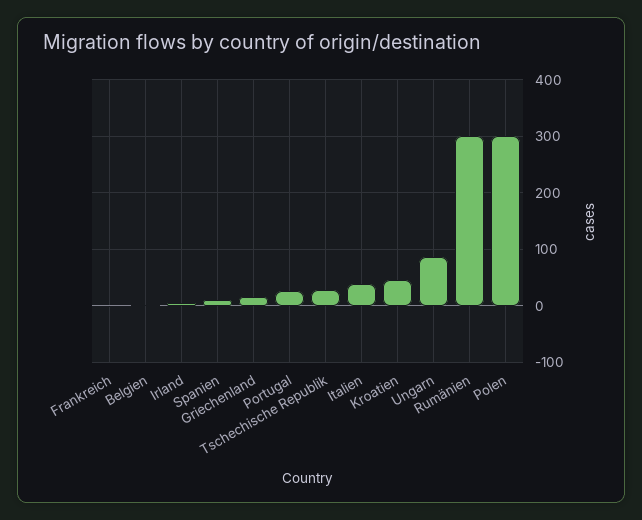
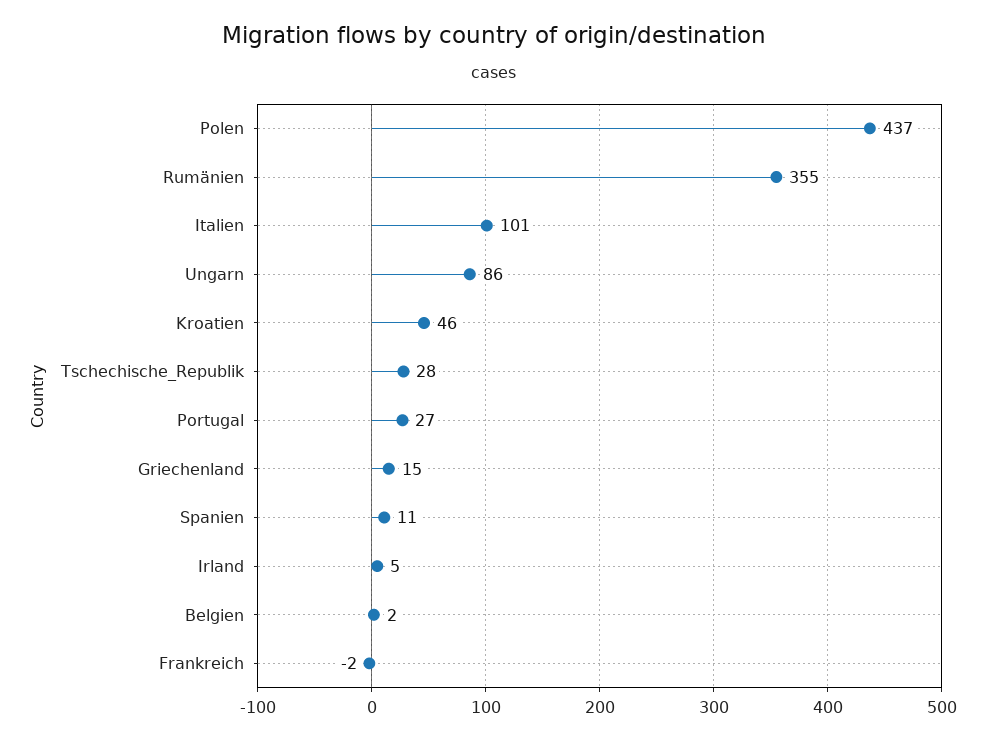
Italien: 40 -> 101
Rumänien: 300 -> 355
Polen: 300 -> 437

